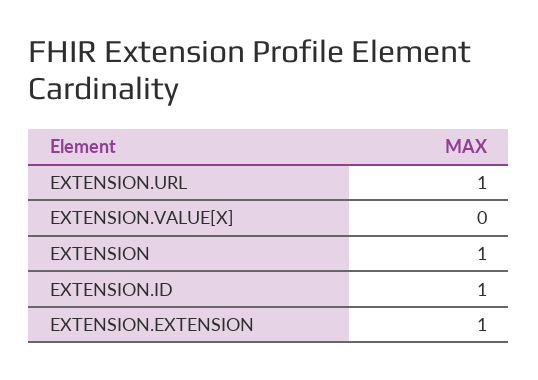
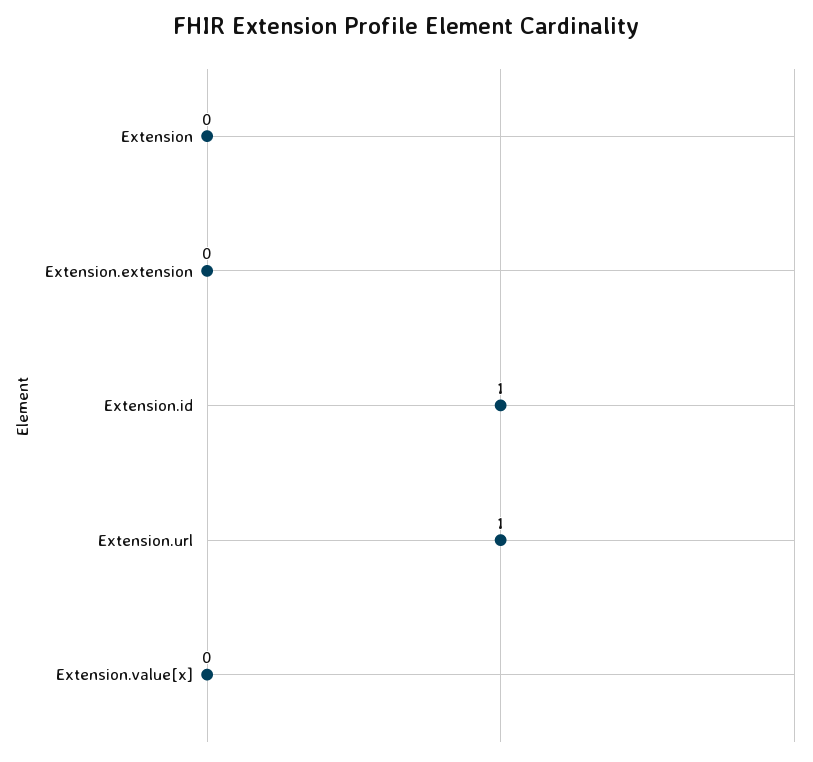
EXTENSION: 1 -> 0
EXTENSION.EXTENSION: 1 -> 0

